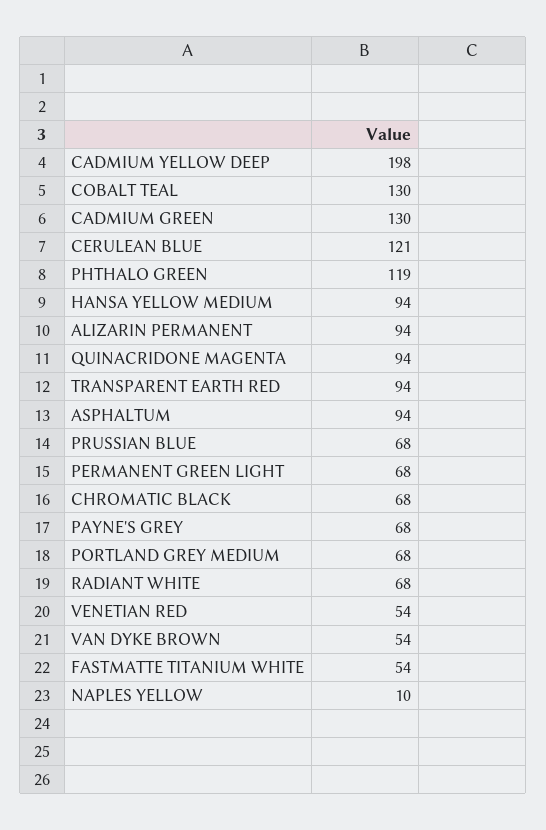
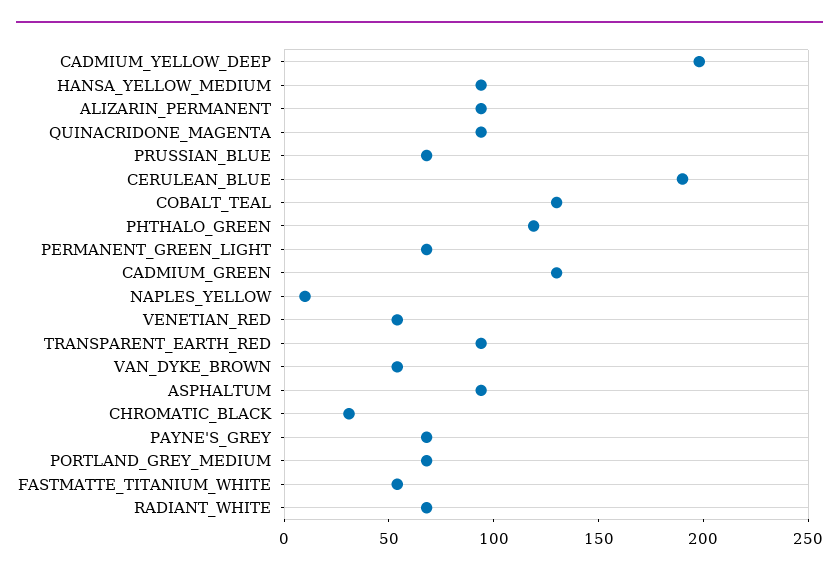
CERULEAN BLUE: 121 -> 190
CHROMATIC BLACK: 68 -> 30

